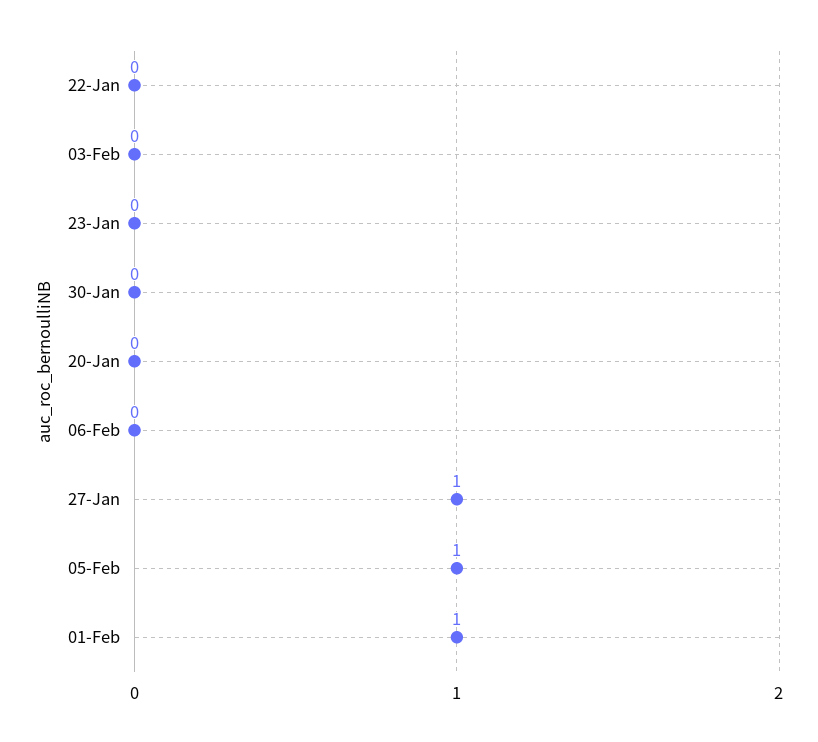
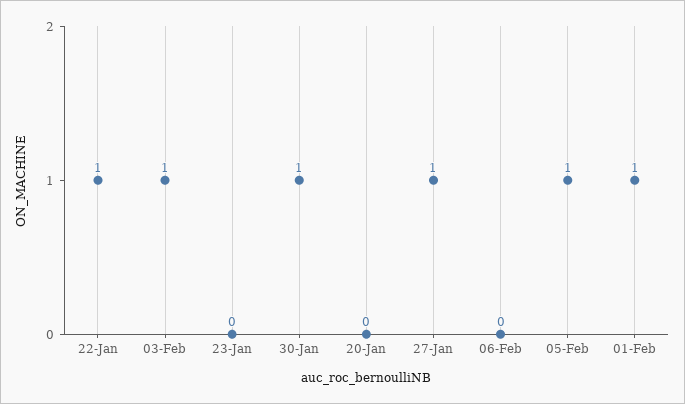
22-Jan: 0 -> 1
03-Feb: 0 -> 1
30-Jan: 0 -> 1

